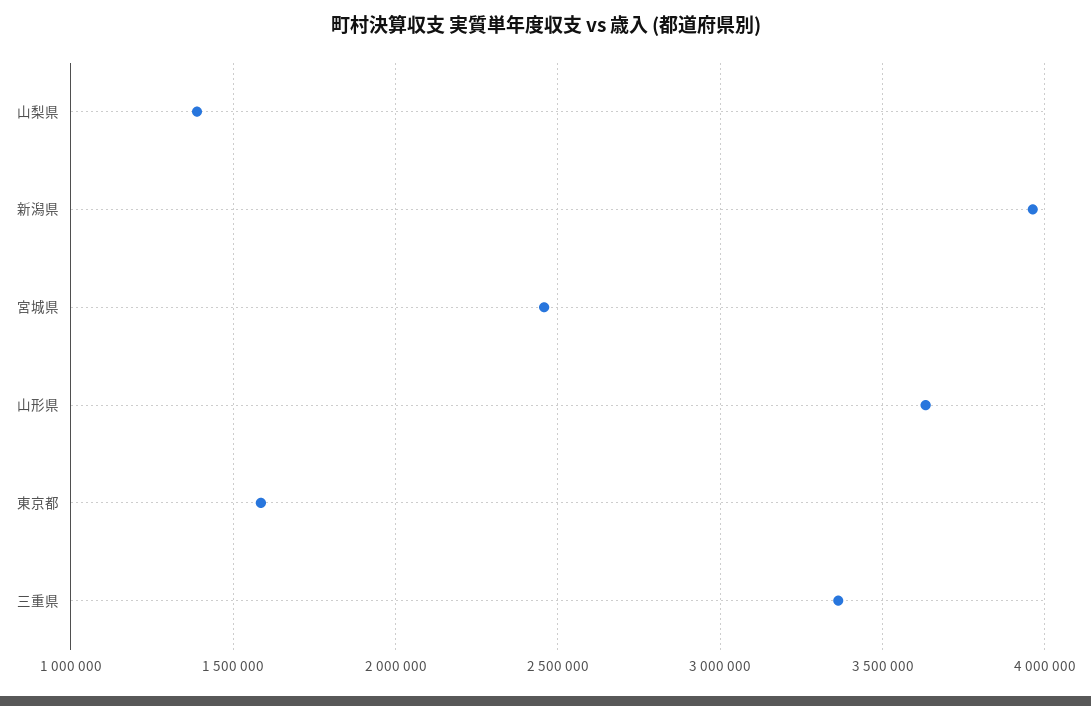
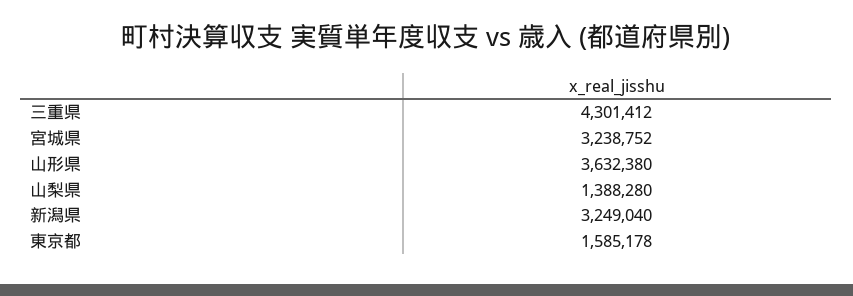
新潟県: 3950000 -> 3249040
宮城県: 2450000 -> 3238752
三重県: 3350000 -> 4301412

